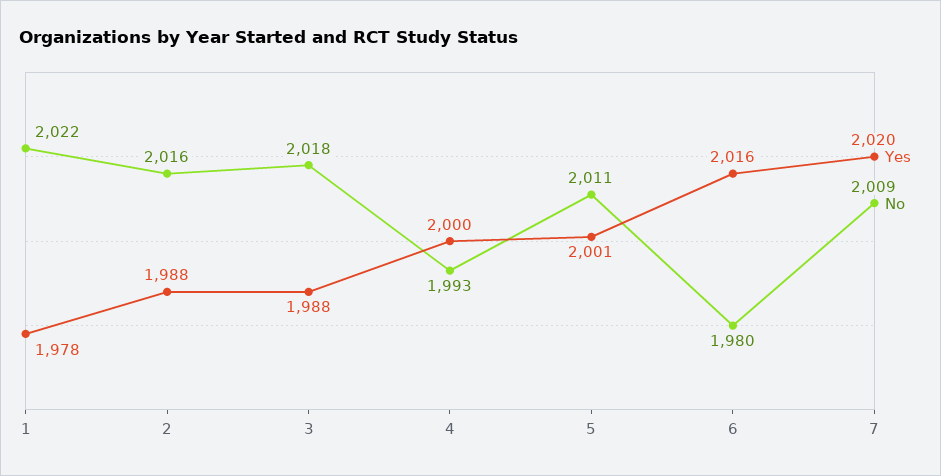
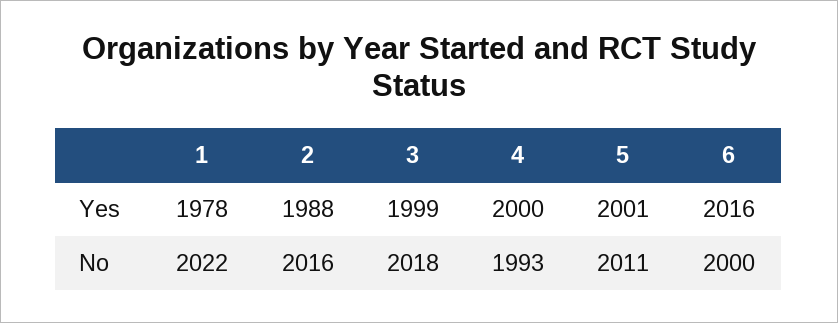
Yes, 3: 1988 -> 1999
No, 6: 1980 -> 2000
Yes, 7: 2020 -> none
No, 7: 2009 -> none

